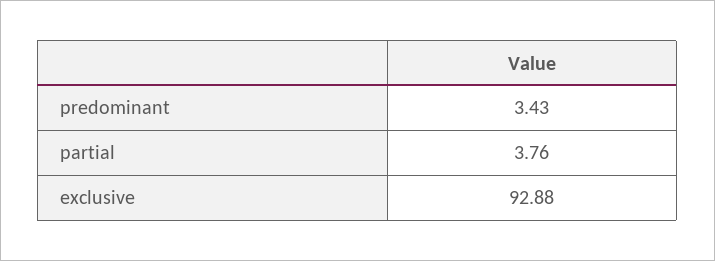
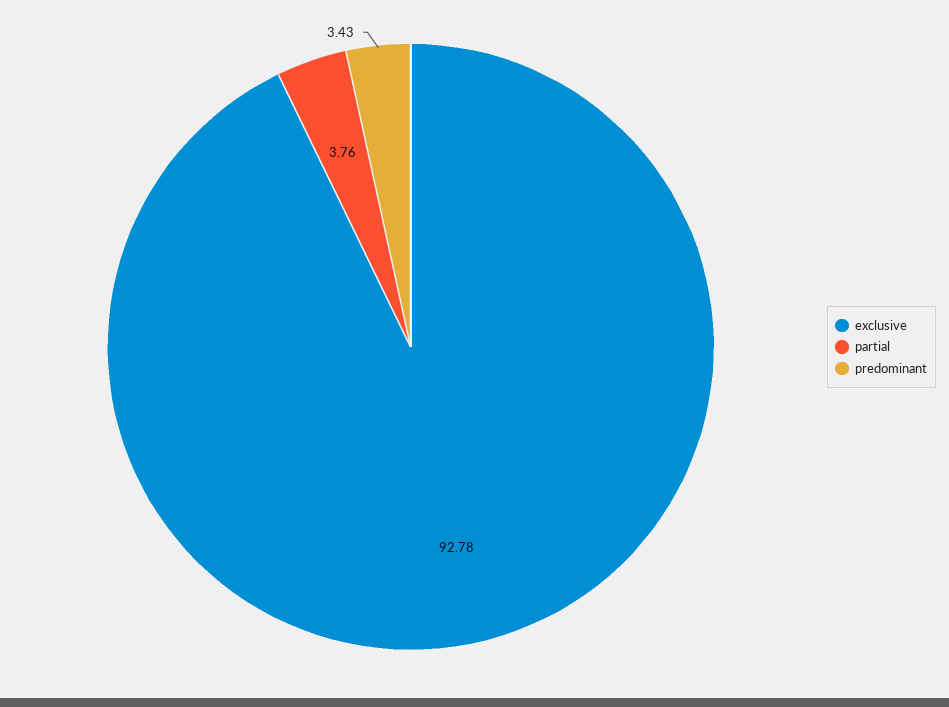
exclusive: 92.88 -> 92.78

